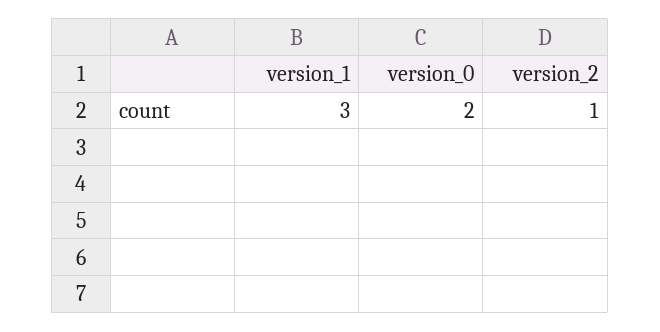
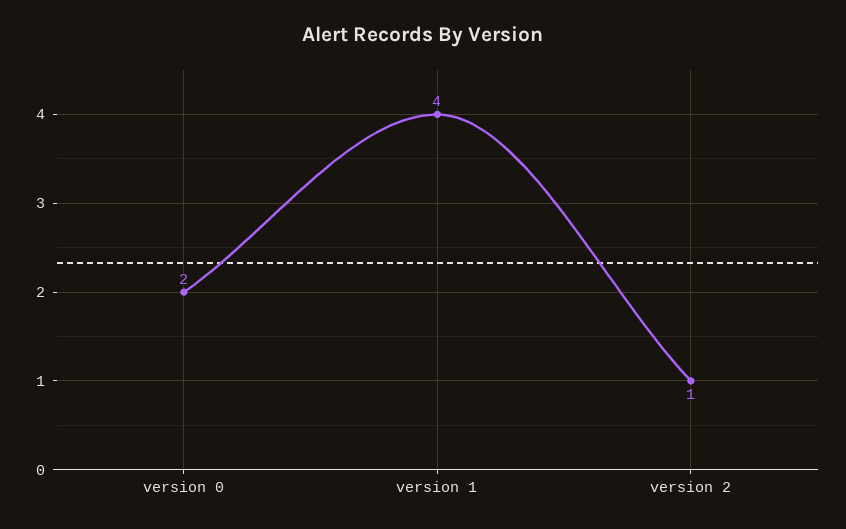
version_1: 3 -> 4

